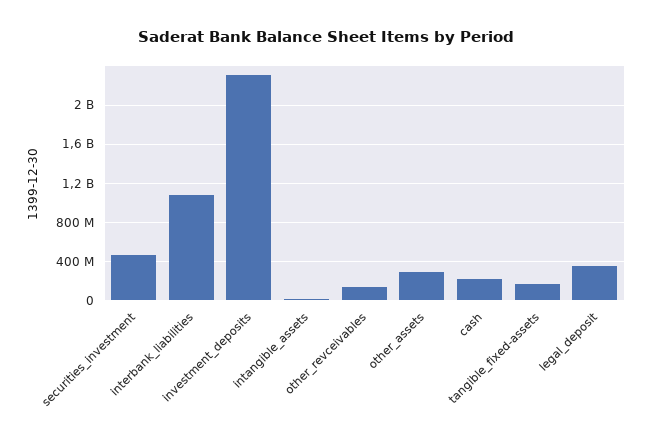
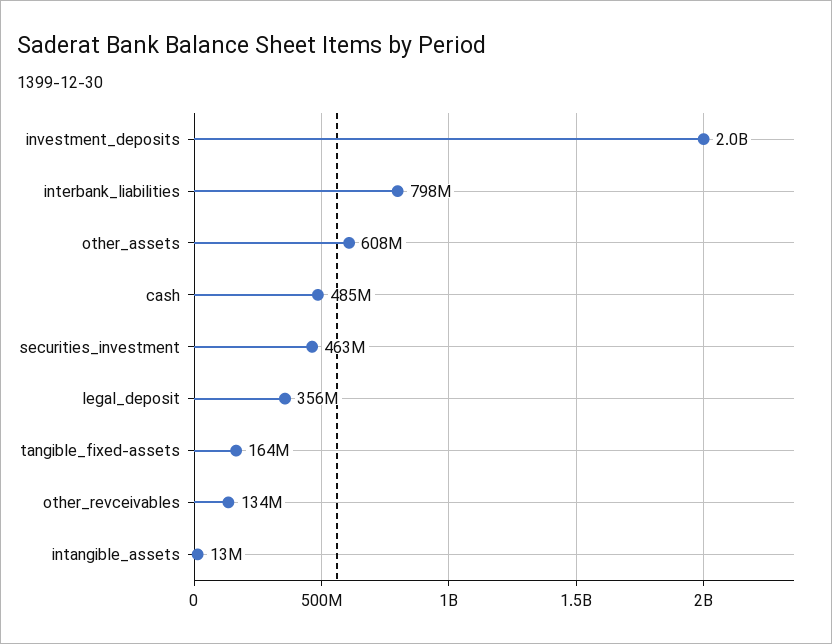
interbank_liabilities: 1100000000 -> 798000000
investment_deposits: 2300000000 -> 2000000000
other_assets: 300000000 -> 608000000
cash: 200000000 -> 485000000

